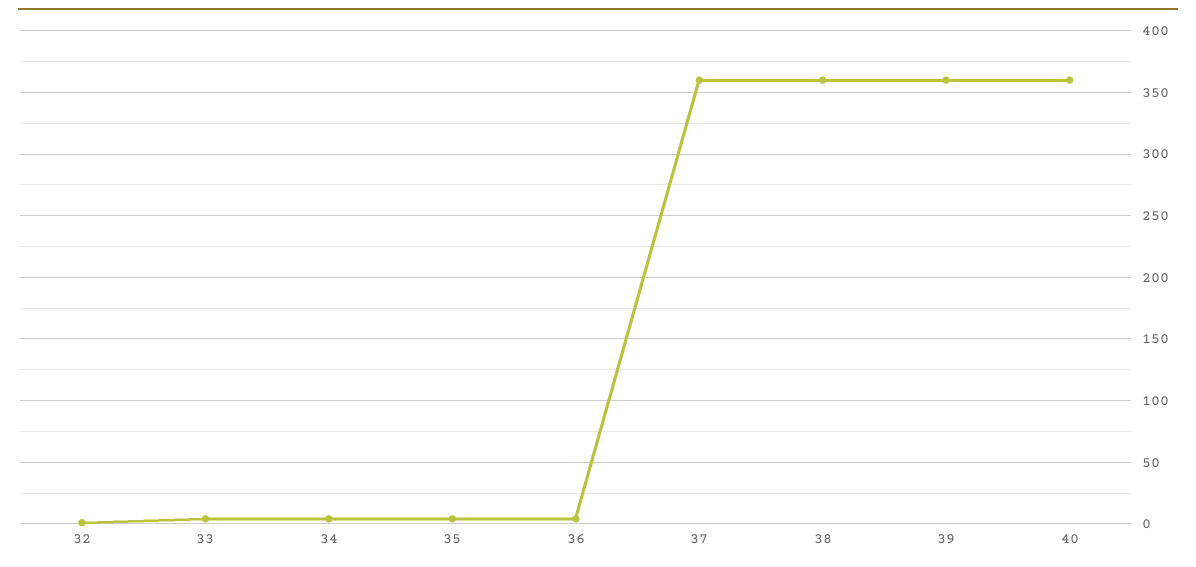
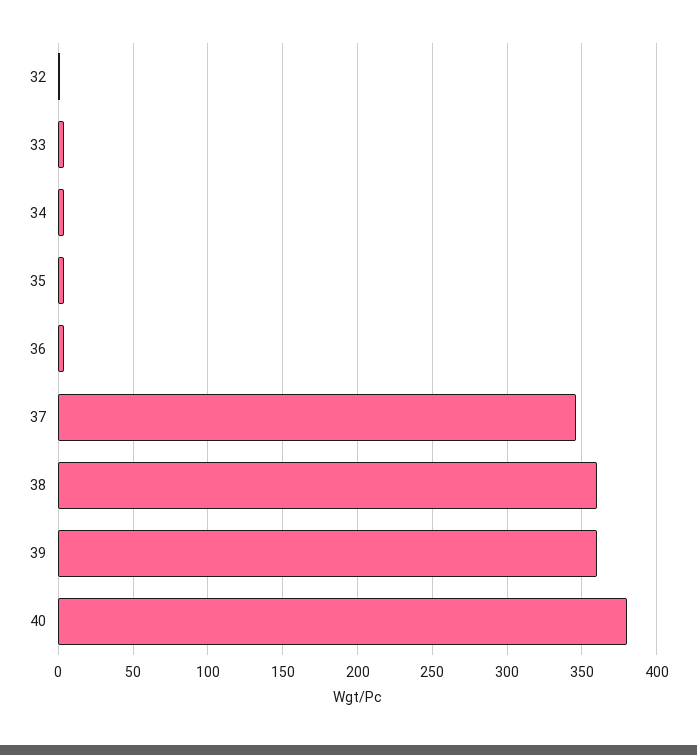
37: 360 -> 345
40: 360 -> 380

